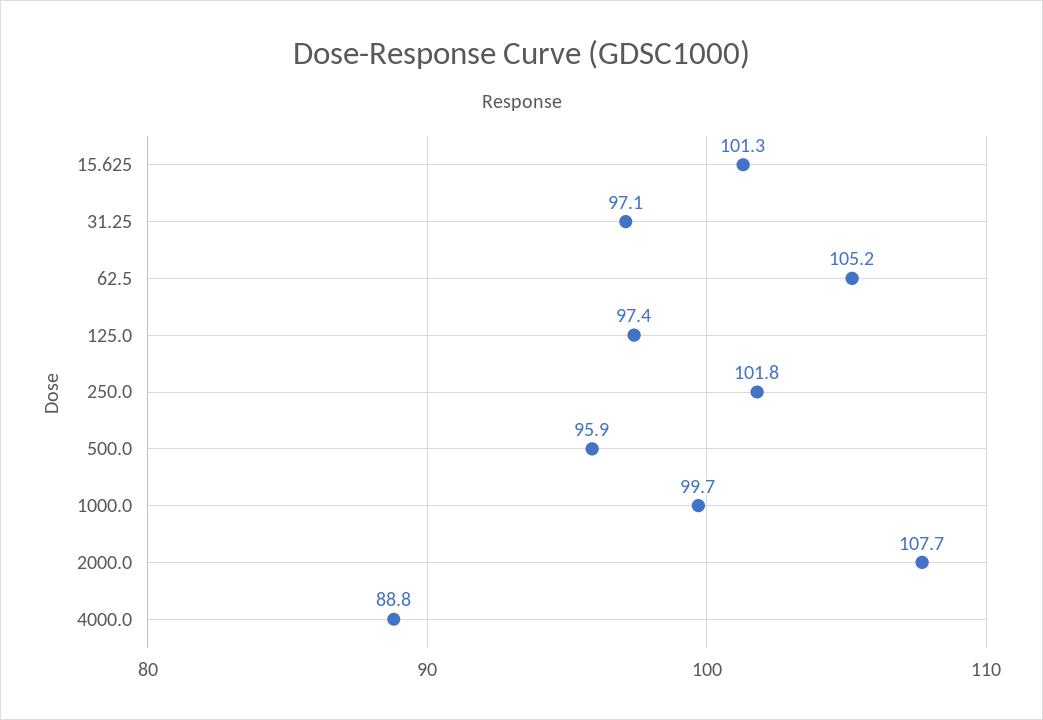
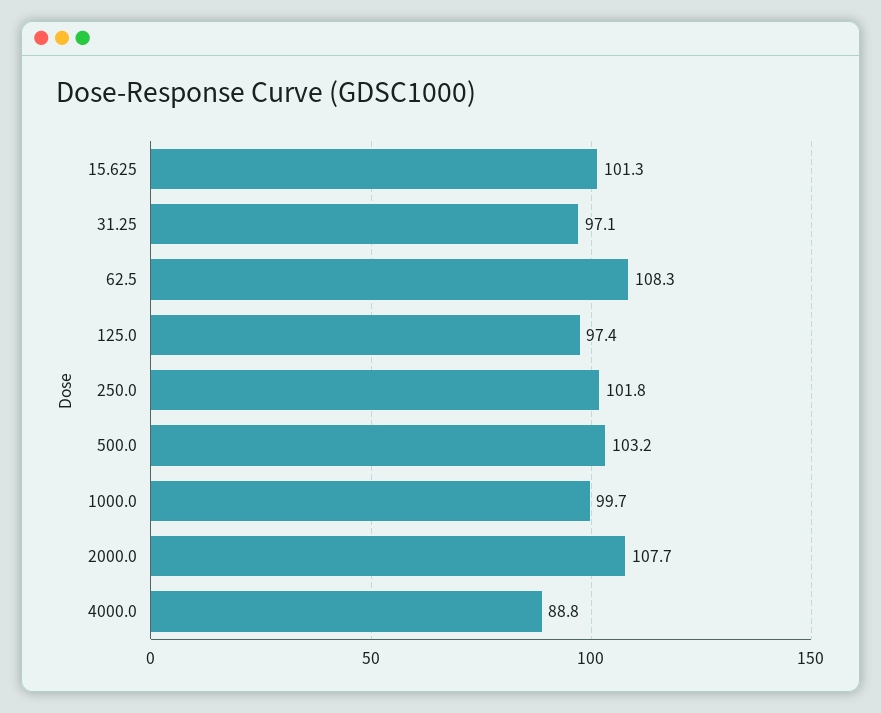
62.5: 105.2 -> 108.3
500.0: 95.9 -> 103.2

